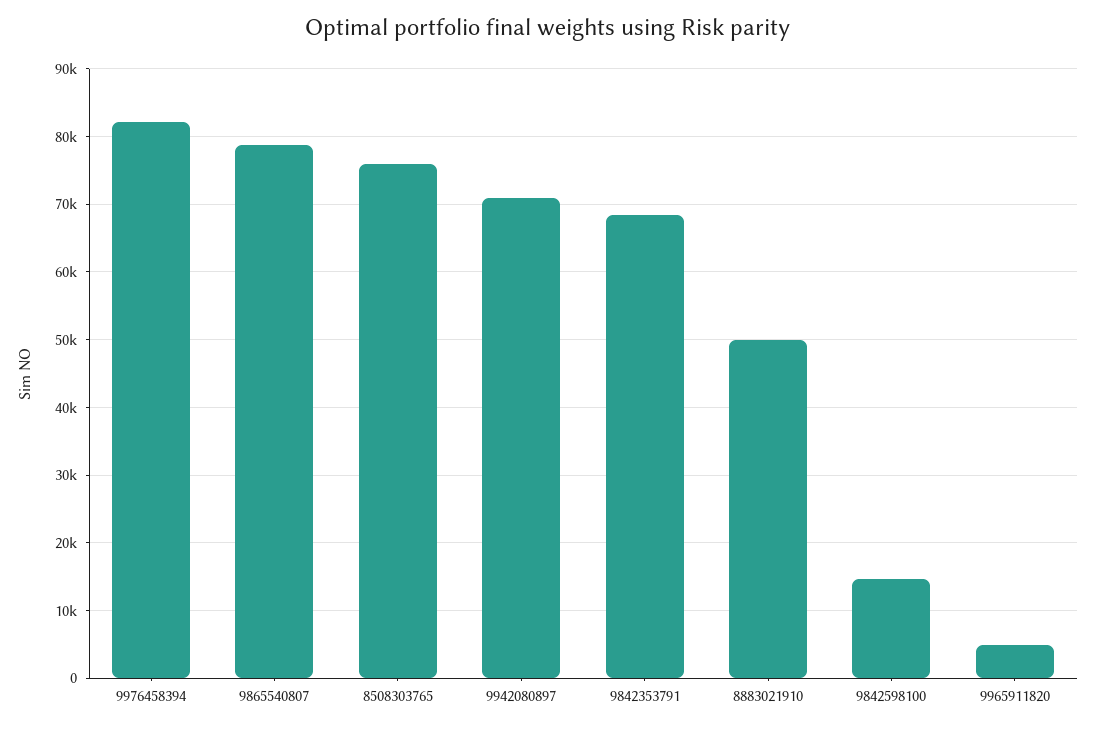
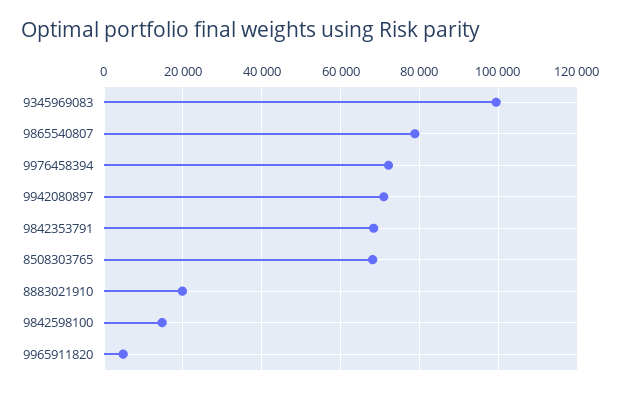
9976458394: 82000 -> 72000
8508303765: 76000 -> 68000
8883021910: 50000 -> 20000
9345969083: none -> 100000

